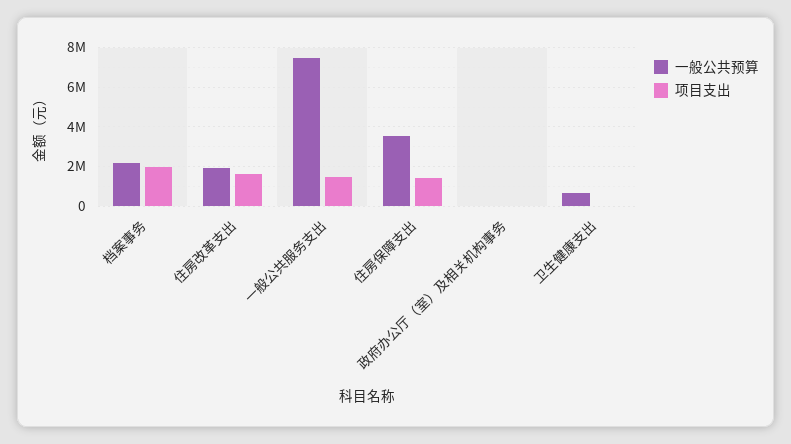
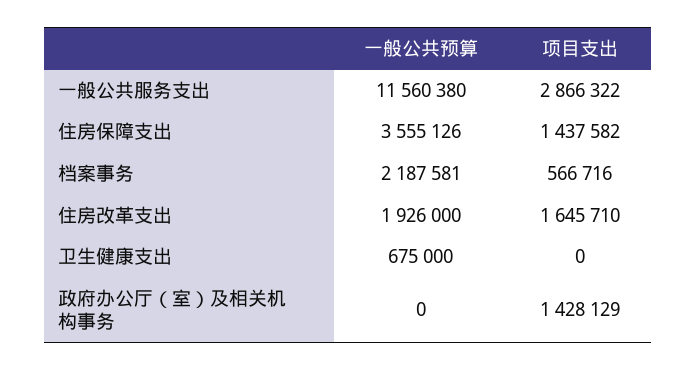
项目支出, 档案事务: 2000000 -> 566716
一般公共预算, 一般公共服务支出: 7500000 -> 11560380
项目支出, 一般公共服务支出: 1500000 -> 2866322
项目支出, 政府办公厅（室）及相关机构事务: 0 -> 1428129

